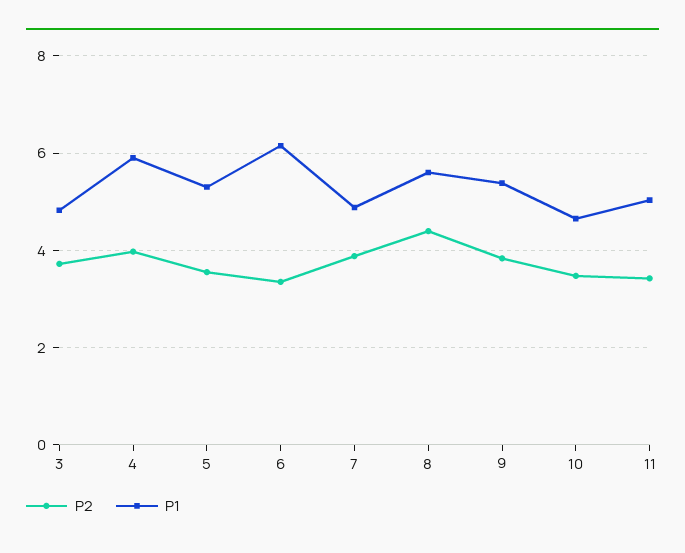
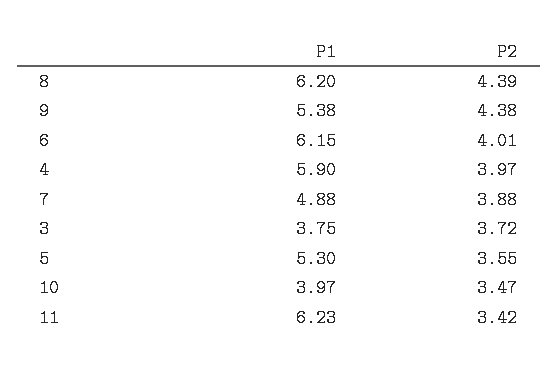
P1, 3: 4.8 -> 3.75
P2, 6: 3.4 -> 4.01
P1, 8: 5.6 -> 6.2
P2, 9: 3.8 -> 4.38
P1, 10: 4.6 -> 3.97
P1, 11: 5 -> 6.23

